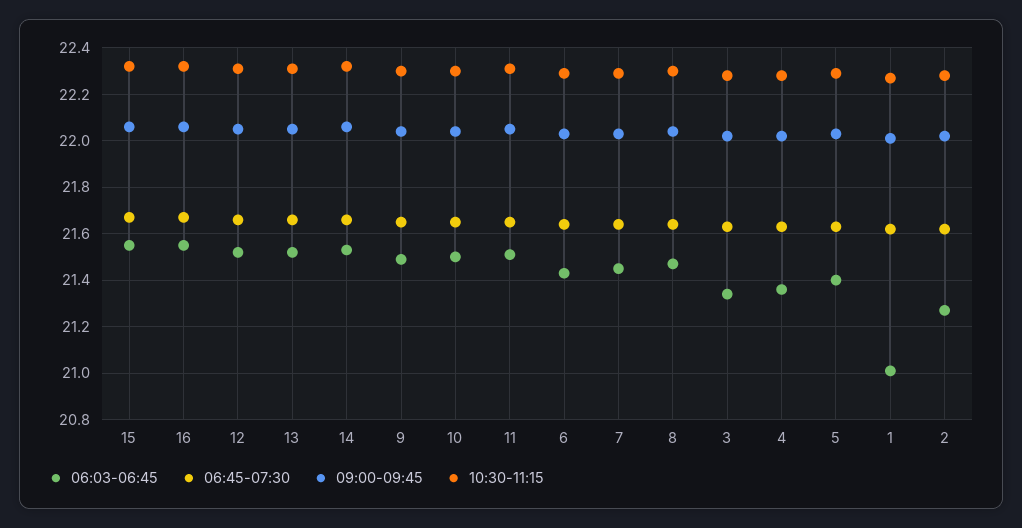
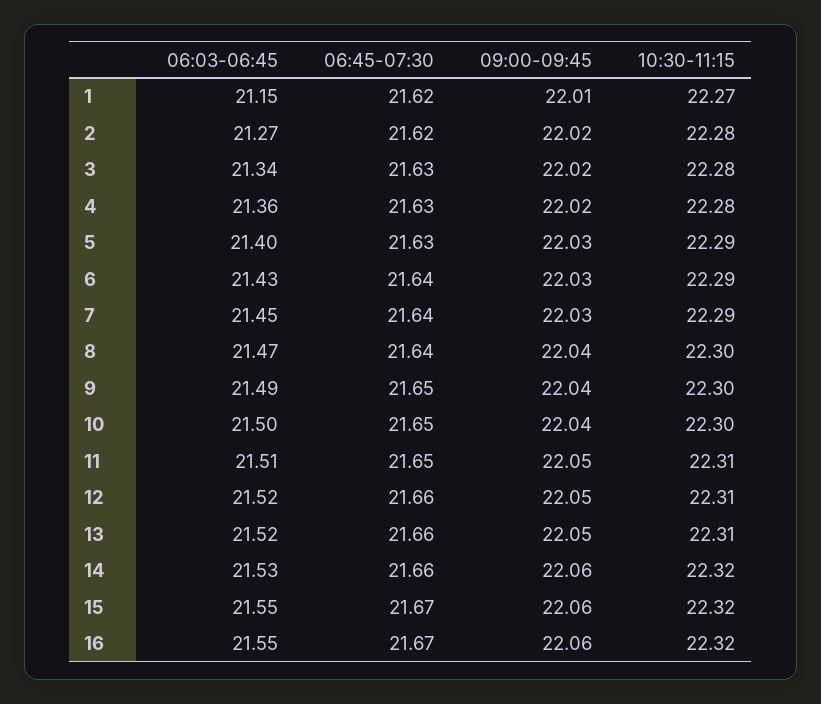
06:03-06:45, 1: 21 -> 21.15

